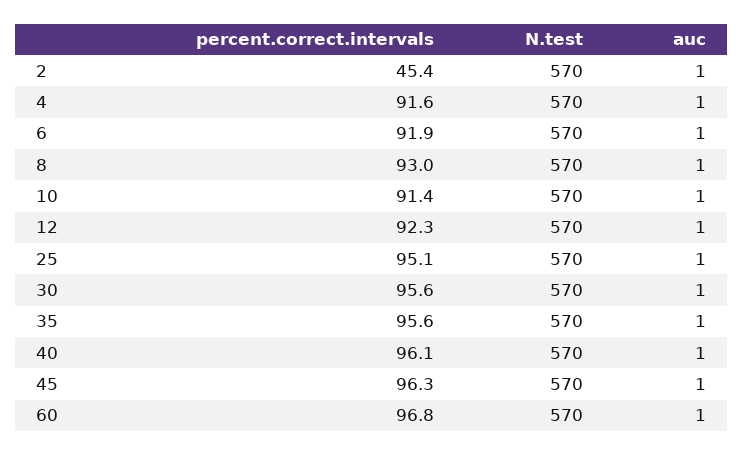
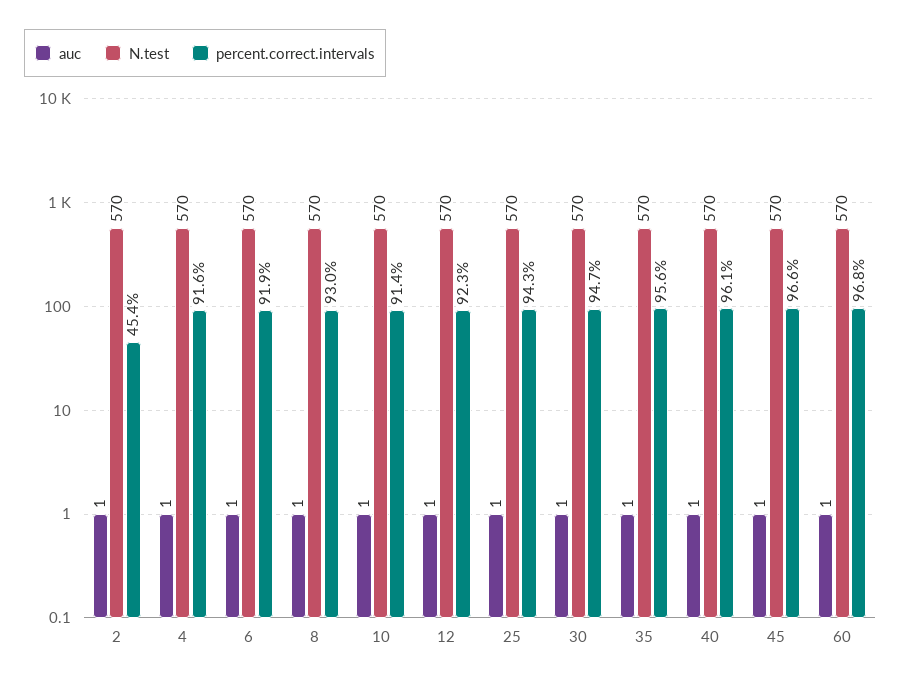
percent.correct.intervals, 25: 95.1 -> 94.3
percent.correct.intervals, 30: 95.6 -> 94.7
percent.correct.intervals, 45: 96.3 -> 96.6

